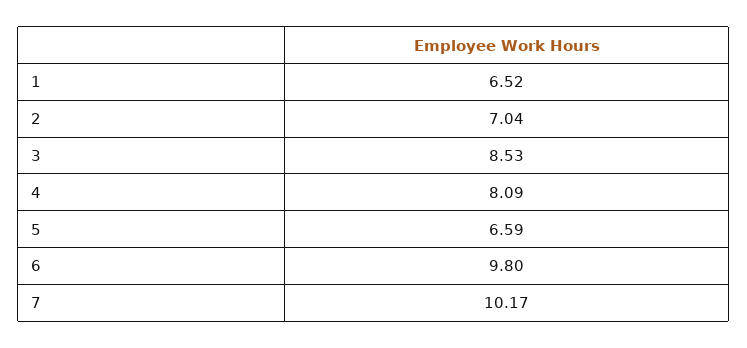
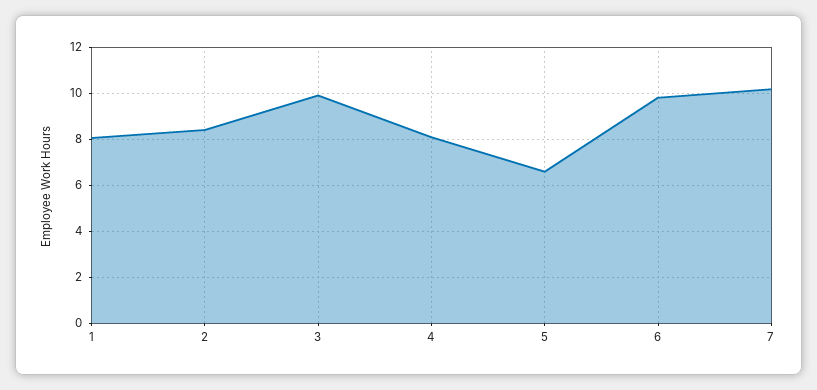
1: 6.52 -> 8
2: 7.04 -> 8.5
3: 8.53 -> 10

